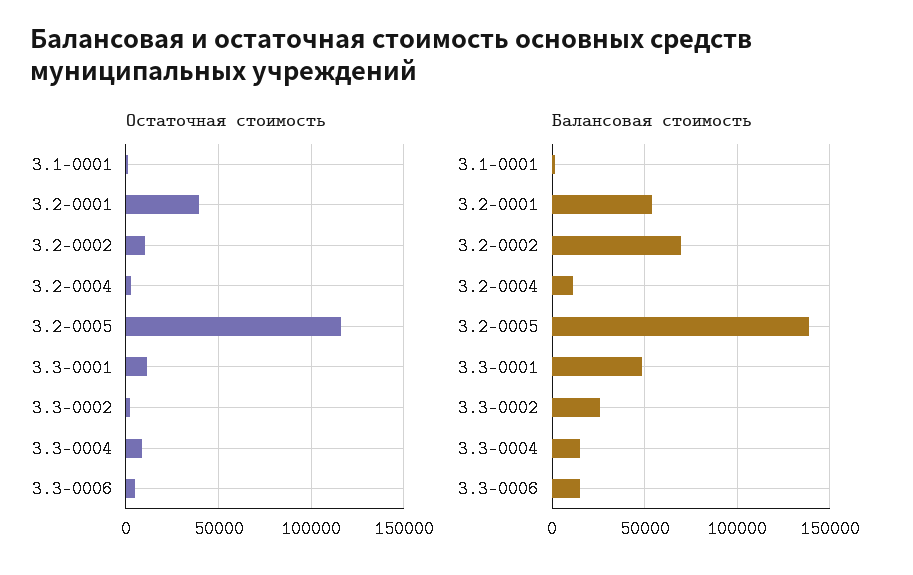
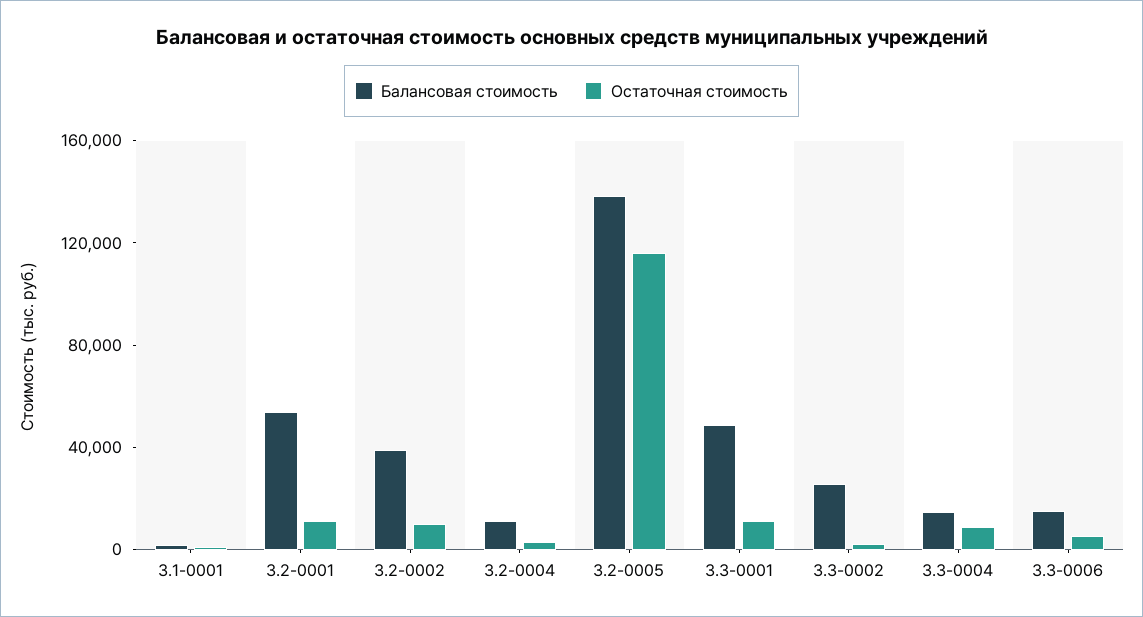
Остаточная стоимость, 3.2-0001: 40000 -> 10000
Балансовая стоимость, 3.2-0002: 70000 -> 40000

